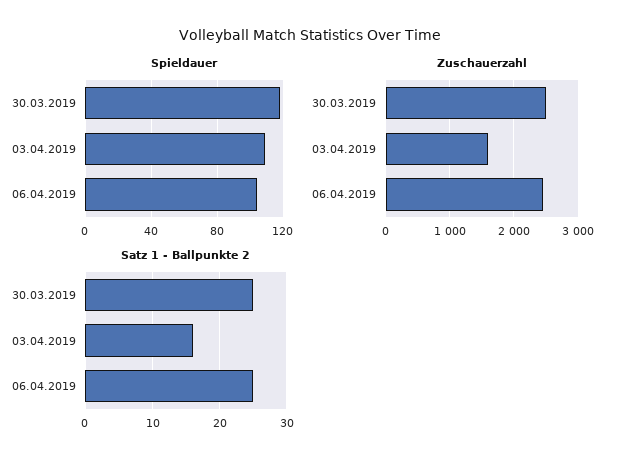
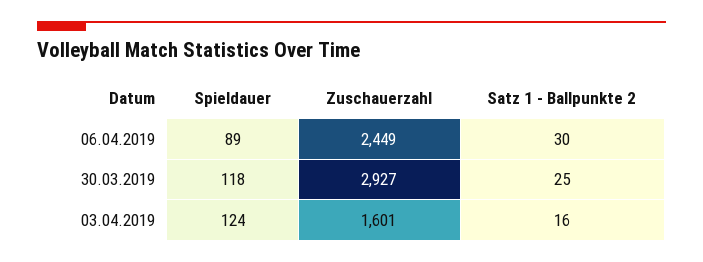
Spieldauer, 03.04.2019: 110 -> 124
Spieldauer, 06.04.2019: 105 -> 89
Zuschauerzahl, 30.03.2019: 2500 -> 2927
Satz 1 - Ballpunkte 2, 06.04.2019: 25 -> 30

